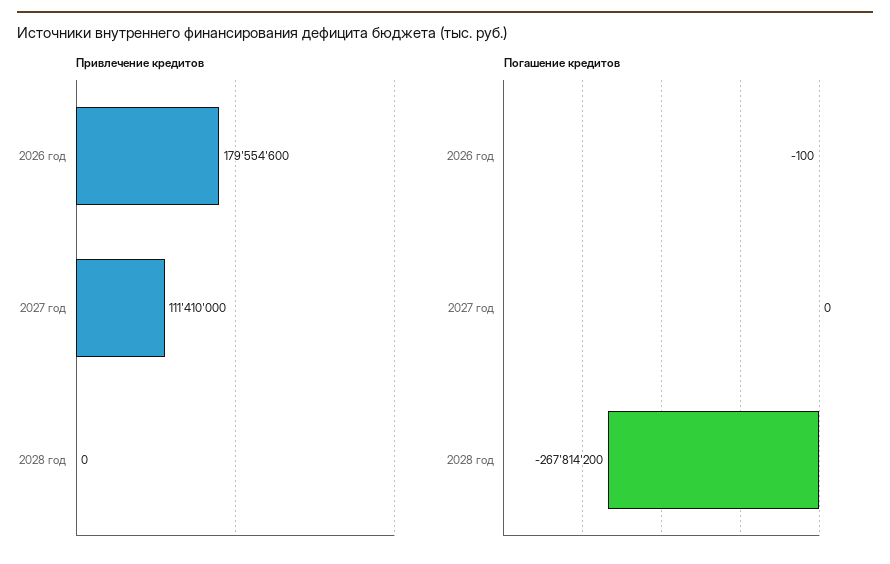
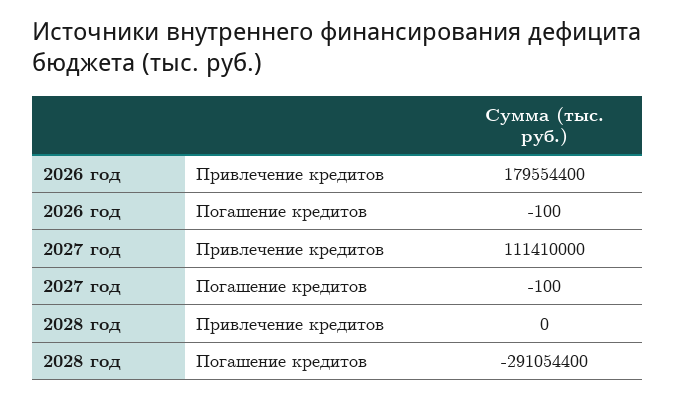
Привлечение кредитов, 2026 год: 179554600 -> 179554400
Погашение кредитов, 2027 год: 0 -> -100
Погашение кредитов, 2028 год: -267814200 -> -291054400

